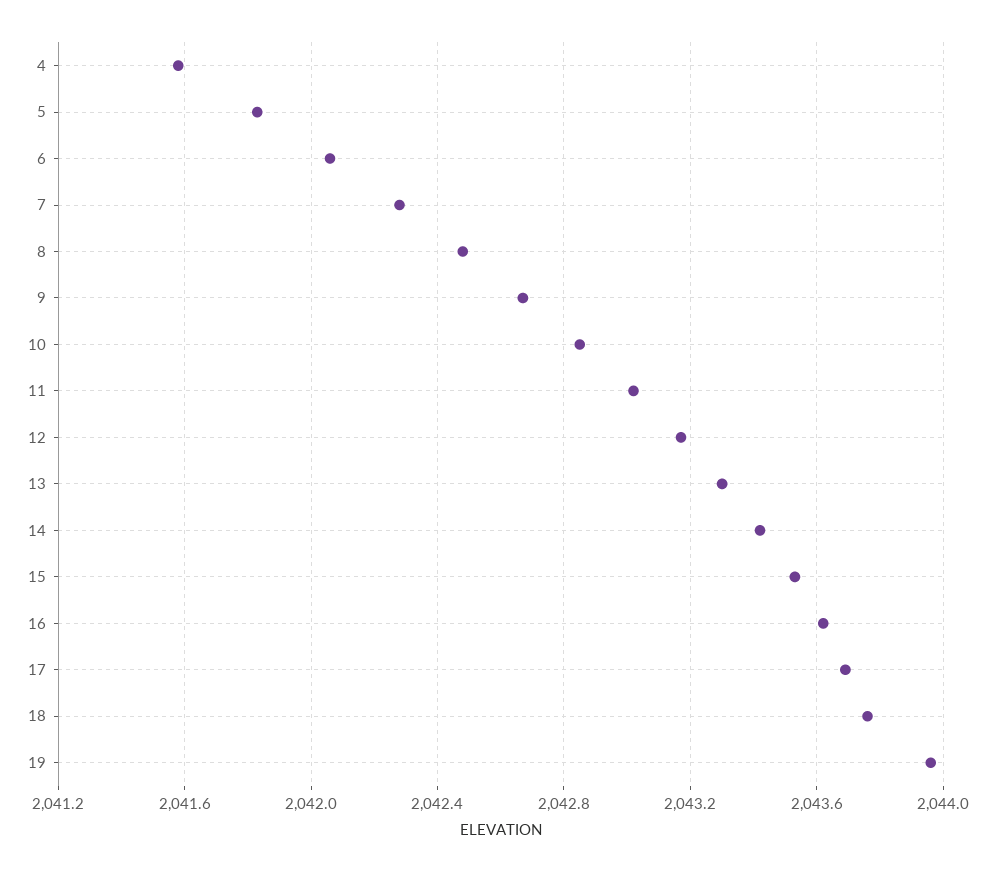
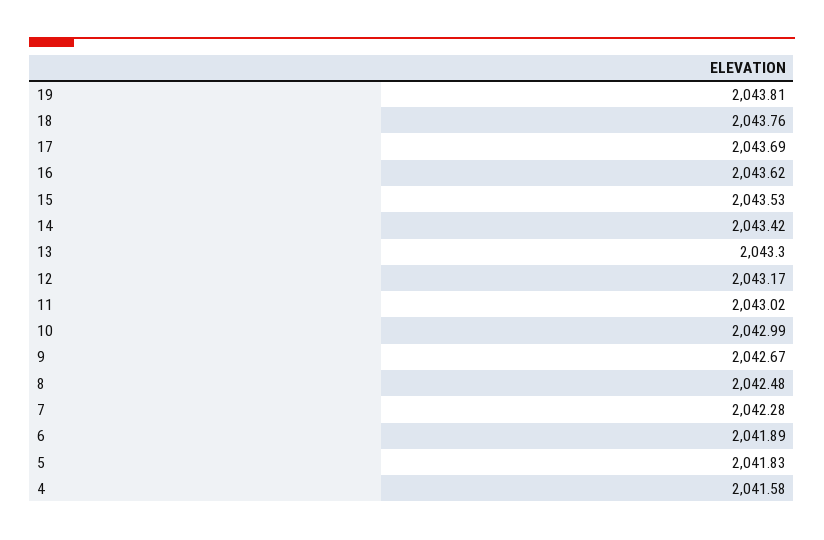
6: 2042.05 -> 2041.89
10: 2042.85 -> 2042.99
19: 2043.95 -> 2043.81

